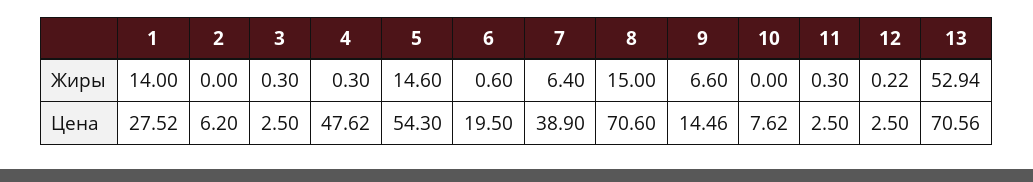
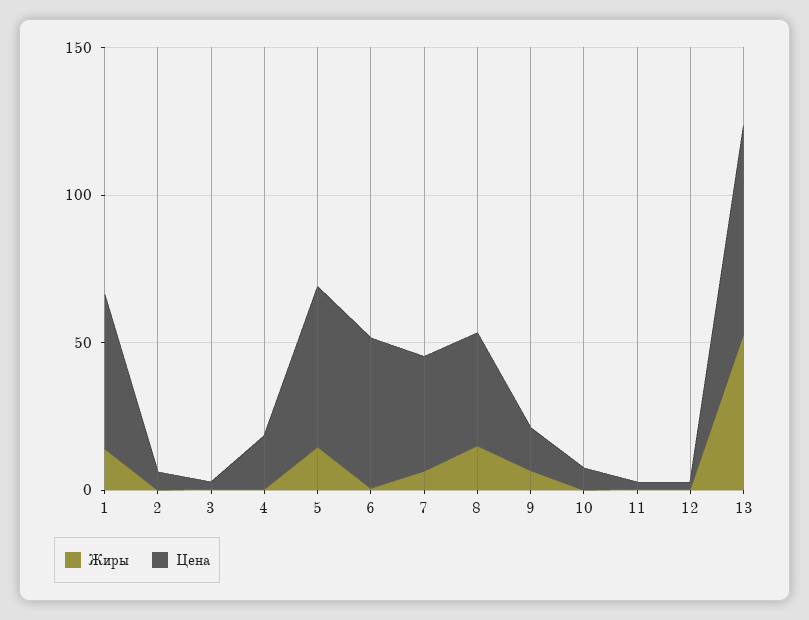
Цена, 1: 27.52 -> 50
Цена, 4: 47.62 -> 20
Цена, 6: 19.5 -> 50
Цена, 8: 70.6 -> 40

